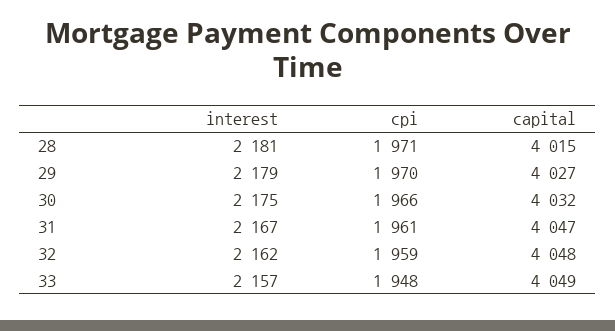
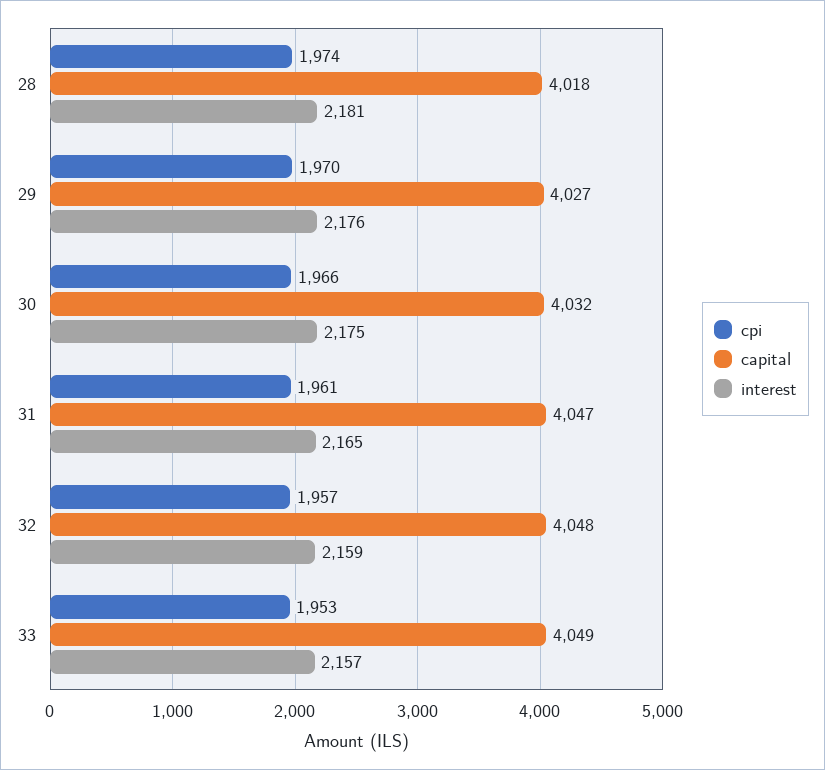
cpi, 28: 1971 -> 1974
capital, 28: 4015 -> 4018
interest, 29: 2179 -> 2176
interest, 31: 2167 -> 2165
interest, 32: 2162 -> 2159
cpi, 32: 1959 -> 1957
cpi, 33: 1948 -> 1953

